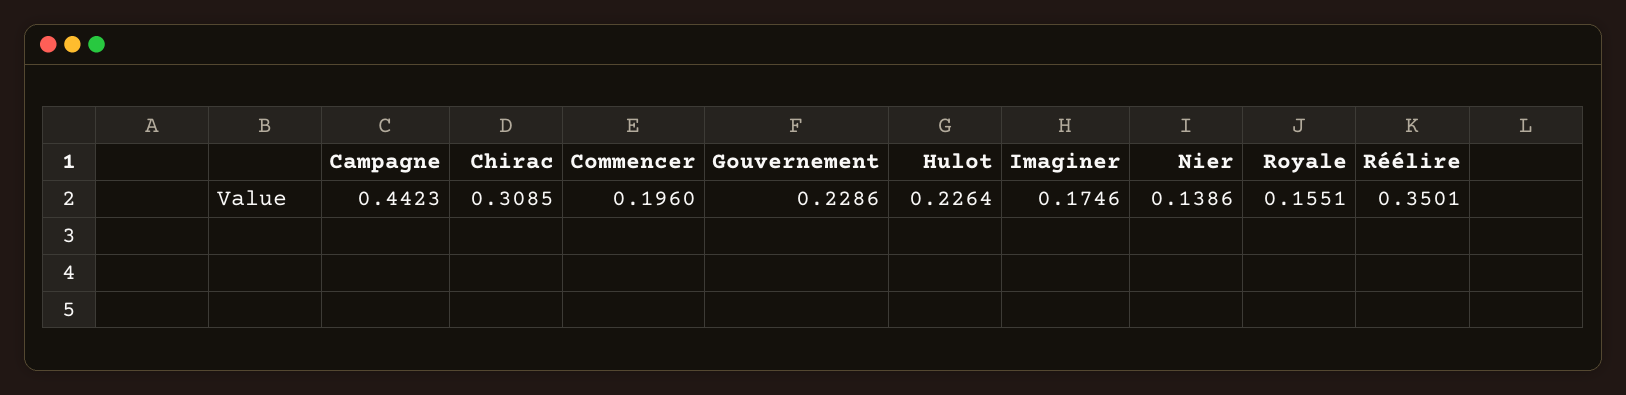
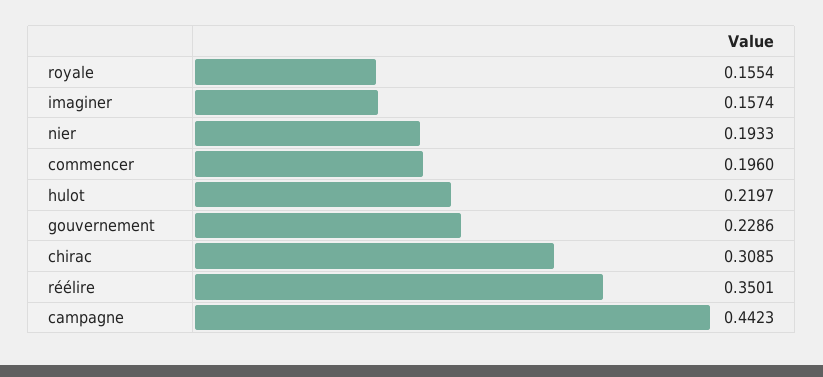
Hulot: 0.2264 -> 0.2197
Imaginer: 0.1746 -> 0.1574
Nier: 0.1386 -> 0.1933
Royale: 0.1551 -> 0.1554

